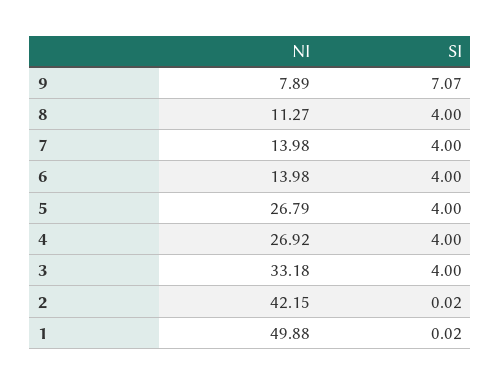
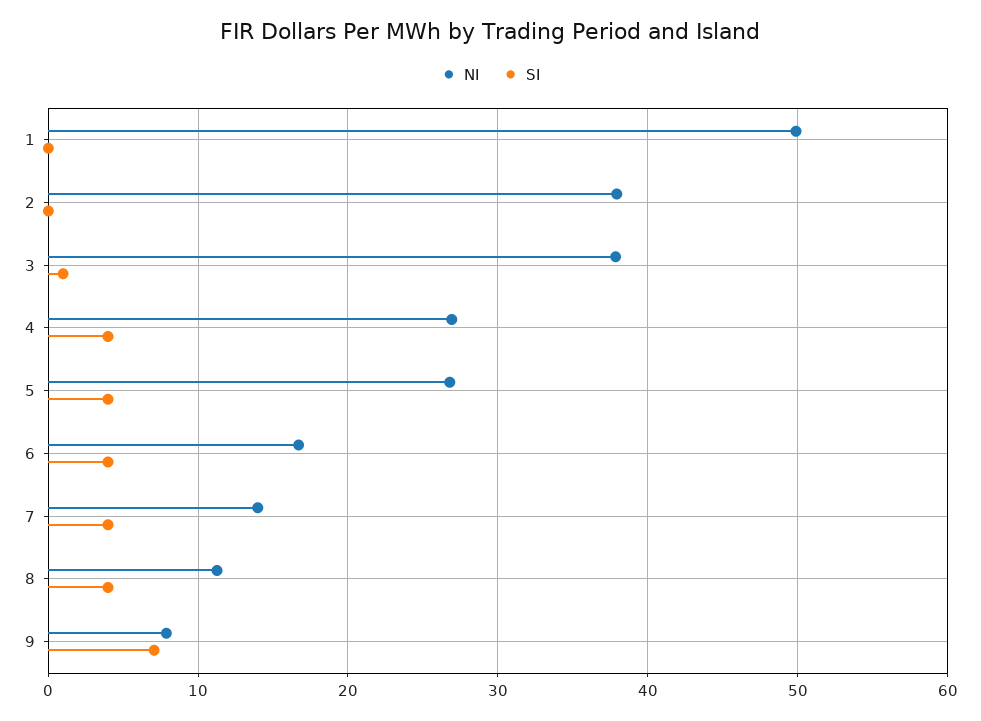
NI, 6: 13.98 -> 17
NI, 3: 33.18 -> 38
SI, 3: 4 -> 1
NI, 2: 42.15 -> 38

